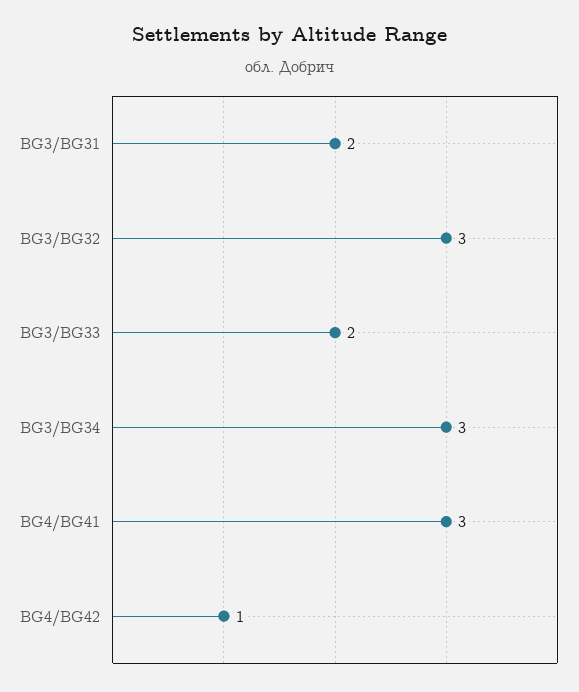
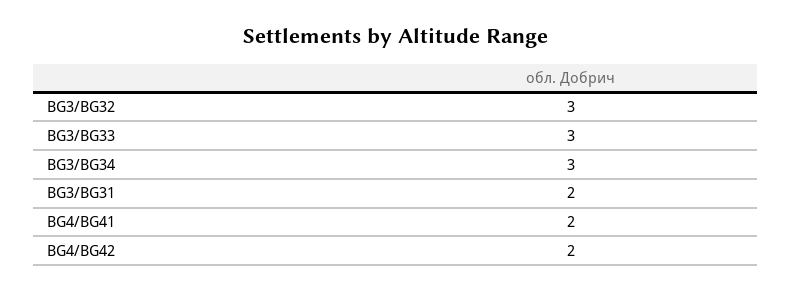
BG3/BG33: 2 -> 3
BG4/BG41: 3 -> 2
BG4/BG42: 1 -> 2

